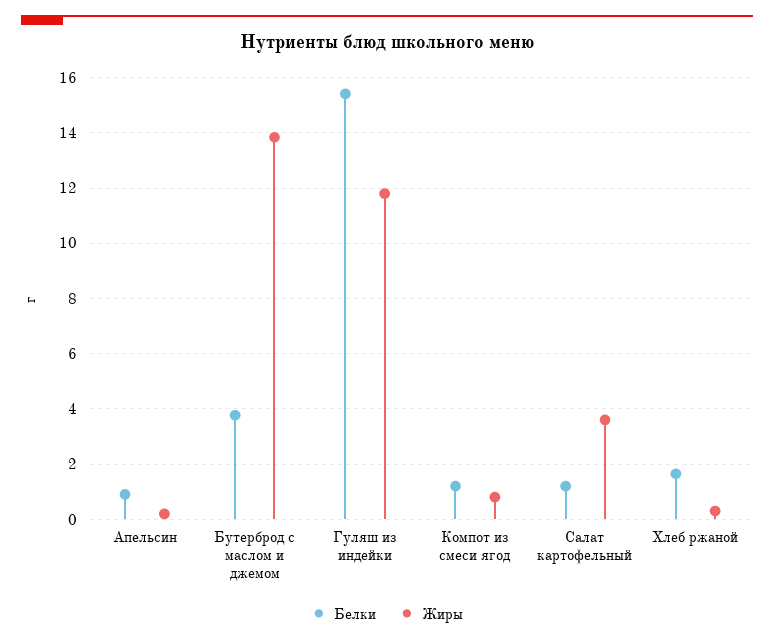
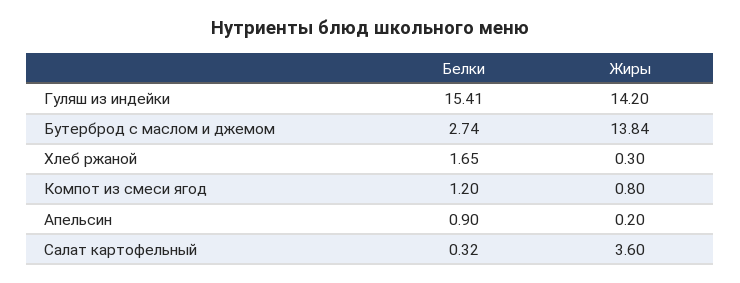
Белки, Бутерброд с маслом и джемом: 3.75 -> 2.74
Жиры, Гуляш из индейки: 11.75 -> 14.2
Белки, Салат картофельный: 1.25 -> 0.32

